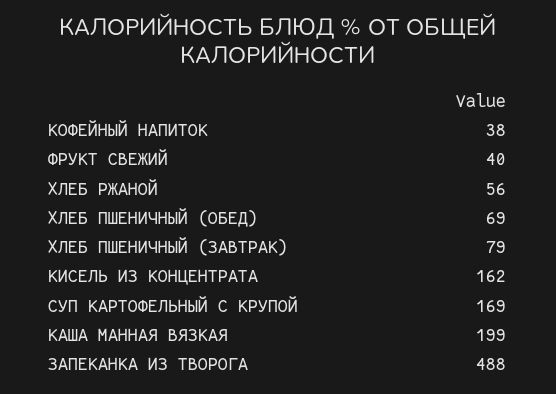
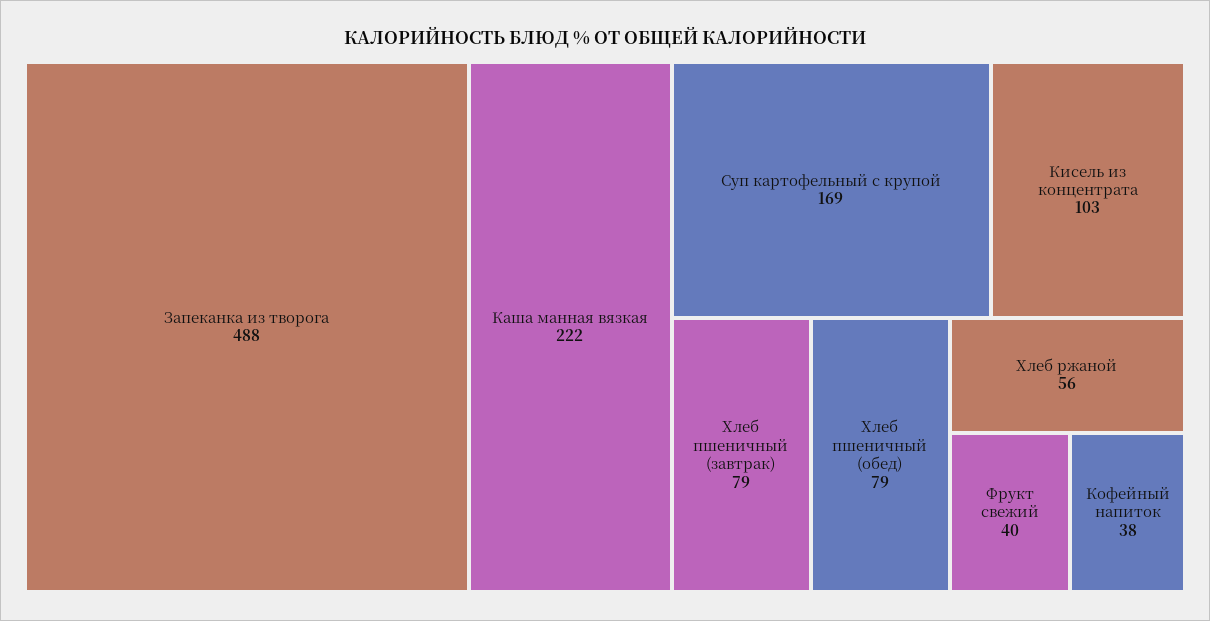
ХЛЕБ ПШЕНИЧНЫЙ (ОБЕД): 69 -> 79
КИСЕЛЬ ИЗ КОНЦЕНТРАТА: 162 -> 103
КАША МАННАЯ ВЯЗКАЯ: 199 -> 222

